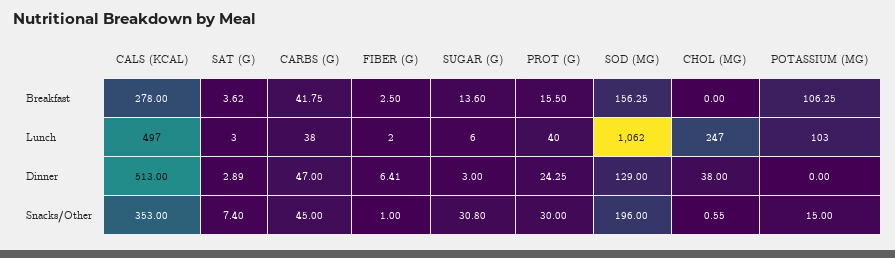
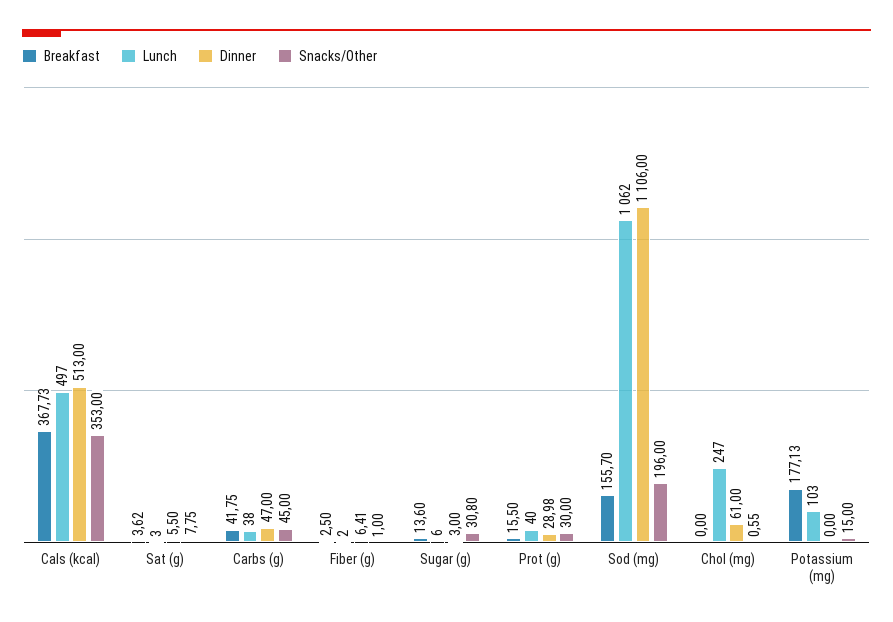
Breakfast, CALS (KCAL): 278 -> 367.73
Breakfast, SOD (MG): 156.25 -> 155.7
Breakfast, POTASSIUM (MG): 106.25 -> 177.13
Dinner, SAT (G): 2.89 -> 5.5
Dinner, PROT (G): 24.25 -> 28.98
Dinner, SOD (MG): 129 -> 1106
Dinner, CHOL (MG): 38 -> 61
Snacks/Other, SAT (G): 7.4 -> 7.75

